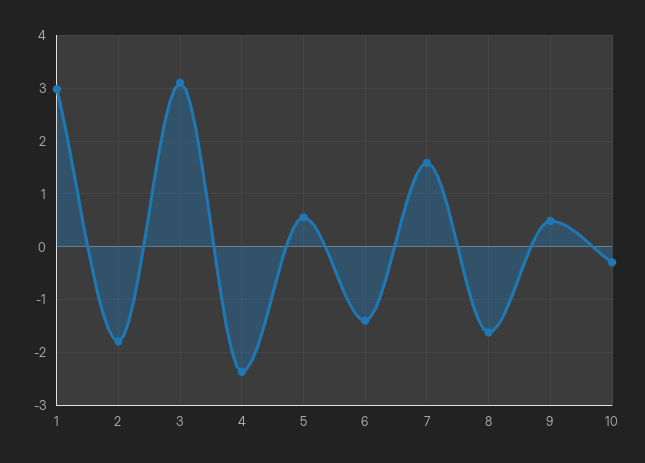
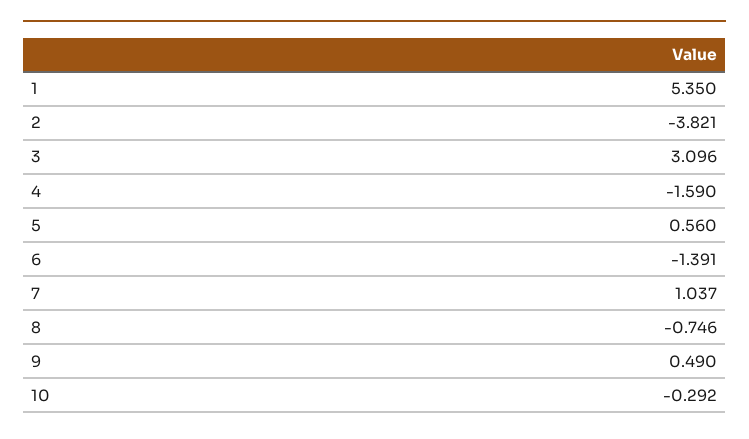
1: 3 -> 5.35
2: -1.8 -> -3.821
4: -2.4 -> -1.59
7: 1.6 -> 1.037
8: -1.6 -> -0.746

